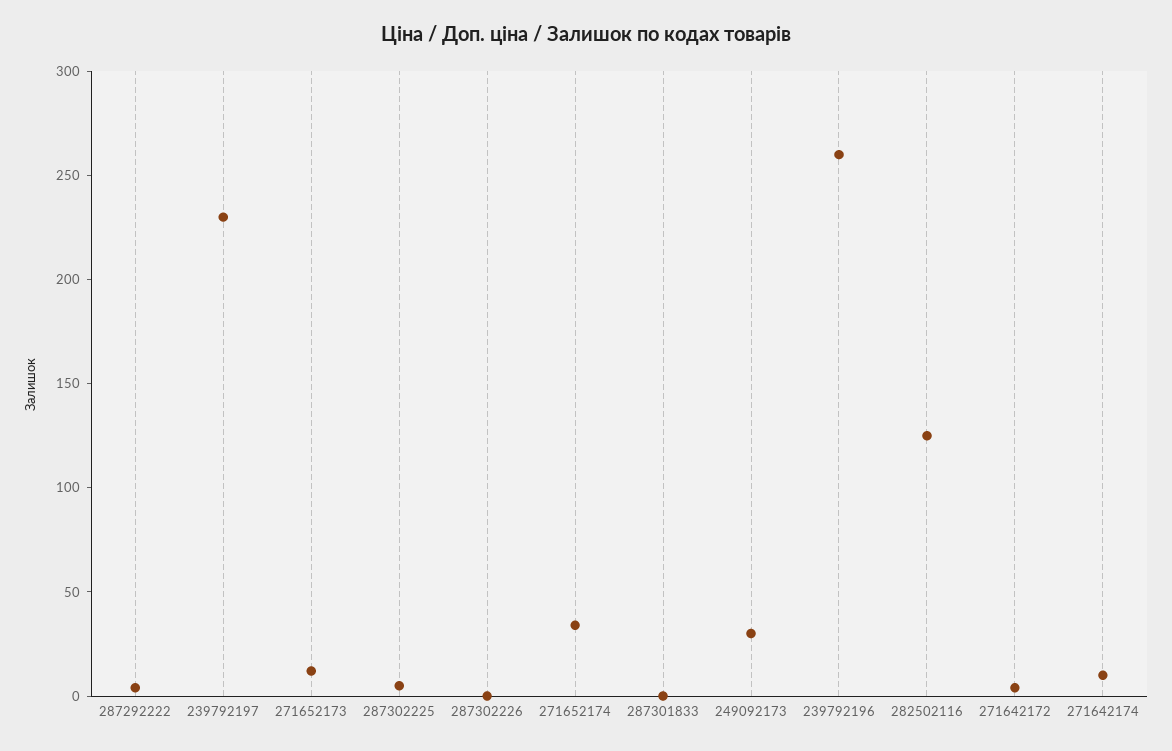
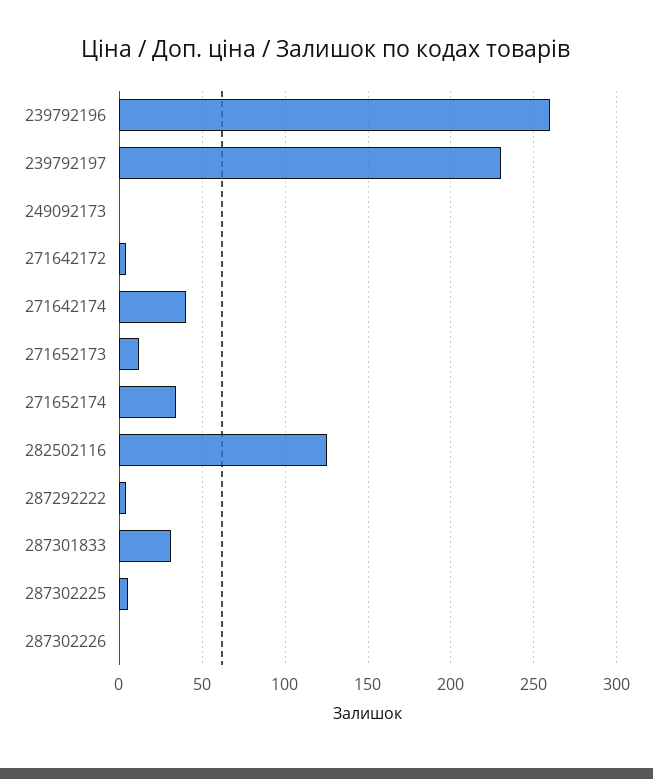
287301833: 0 -> 30
249092173: 30 -> 0
271642174: 10 -> 40

